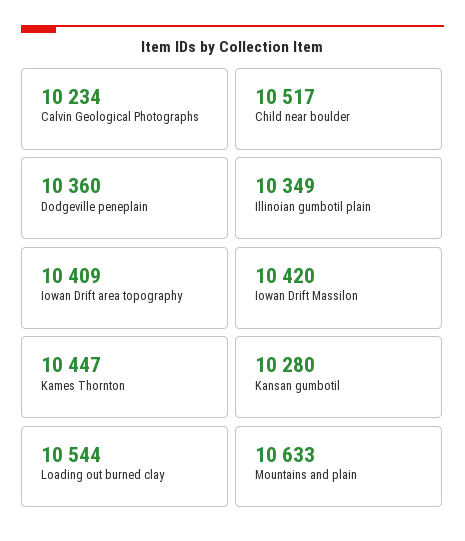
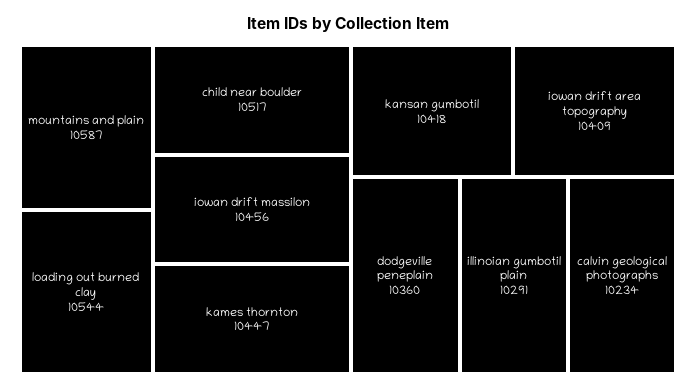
Illinoian gumbotil plain: 10349 -> 10291
Iowan Drift Massilon: 10420 -> 10456
Kansan gumbotil: 10280 -> 10418
Mountains and plain: 10633 -> 10587

